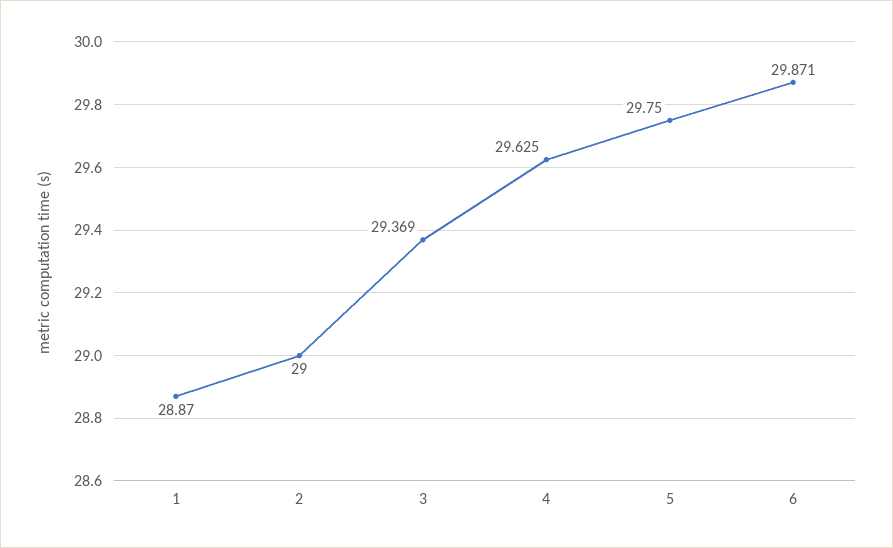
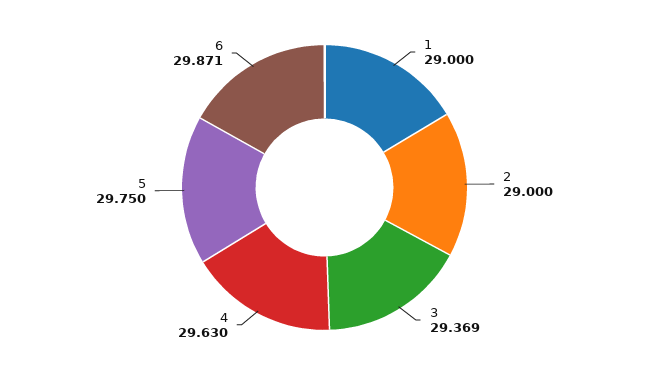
1: 28.87 -> 29
4: 29.625 -> 29.63

